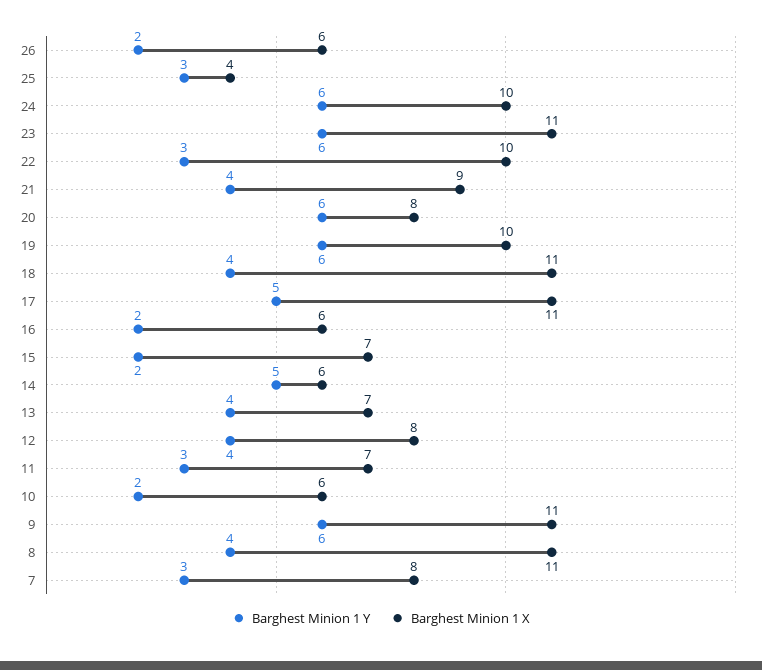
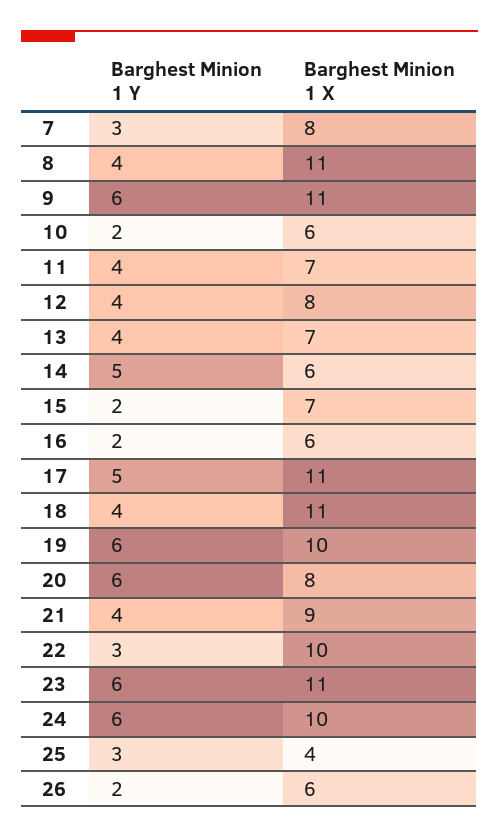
Barghest Minion 1 Y, 11: 3 -> 4

